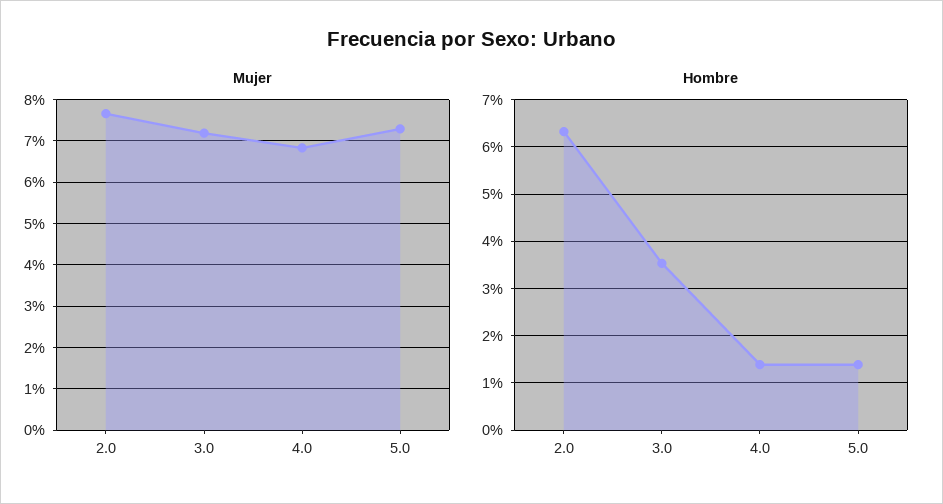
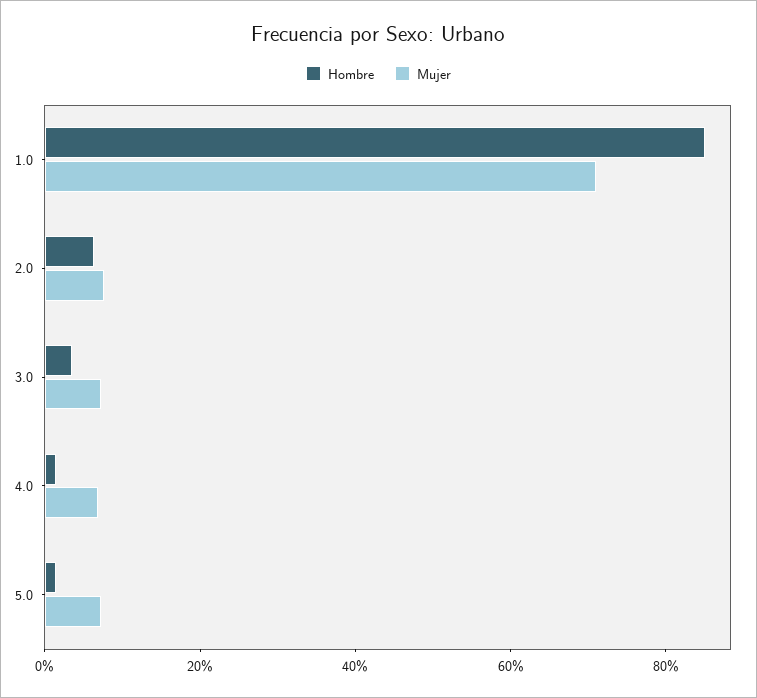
Hombre, 1.0: none -> 85
Mujer, 1.0: none -> 70

